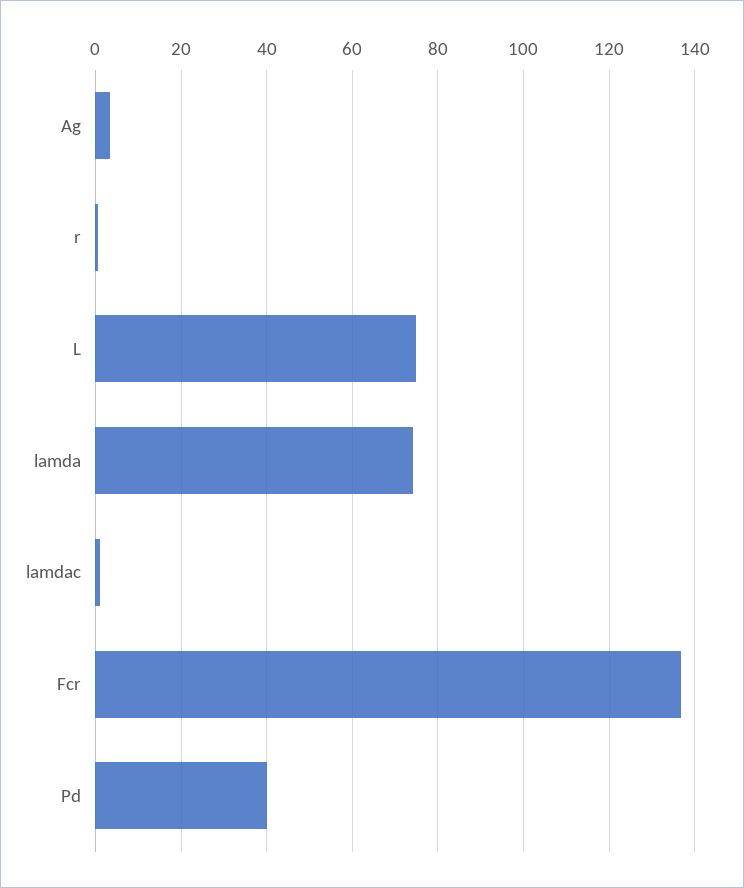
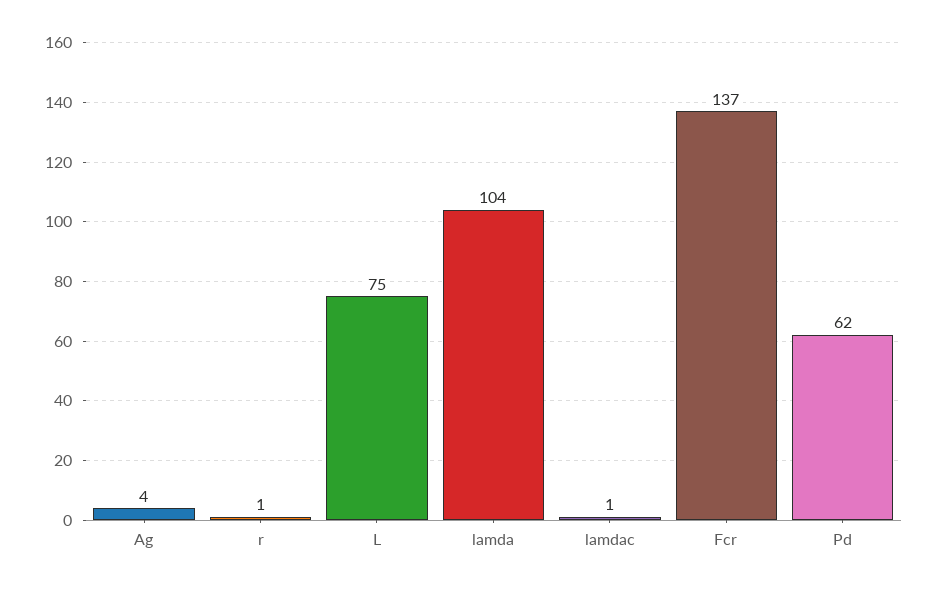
lamda: 74 -> 104
Pd: 40 -> 62

